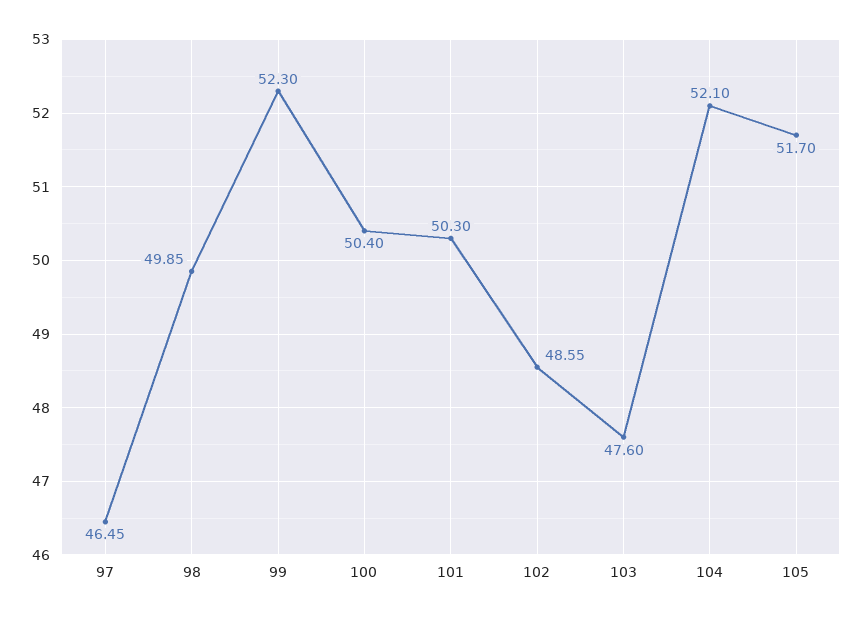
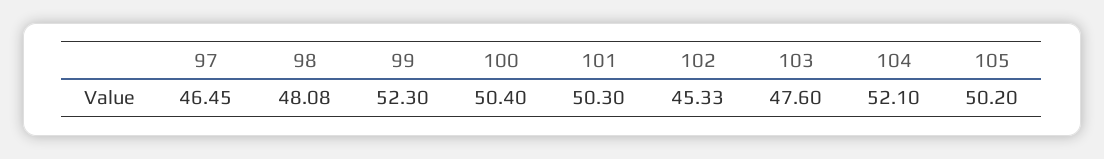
98: 49.85 -> 48.08
102: 48.55 -> 45.33
105: 51.7 -> 50.2

